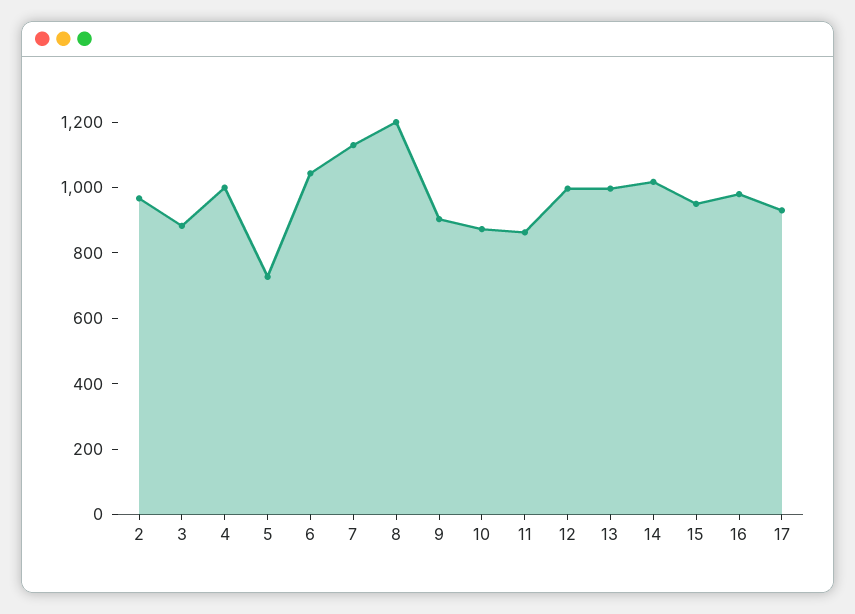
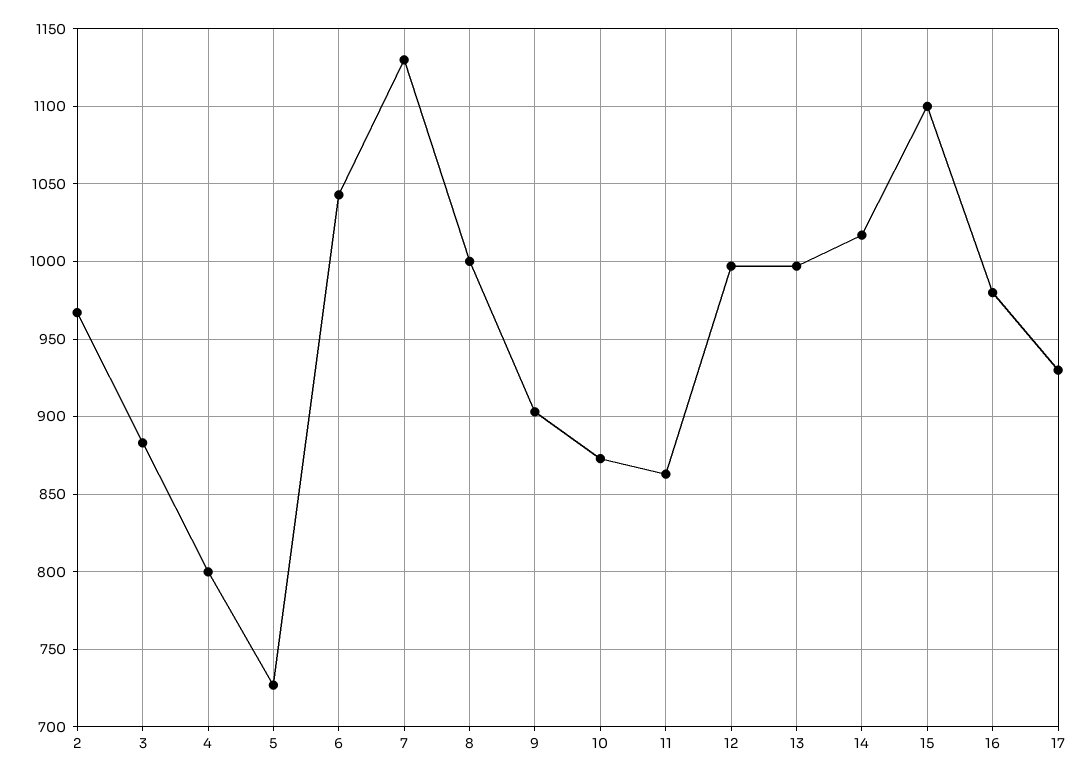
4: 1000 -> 800
8: 1200 -> 1000
15: 950 -> 1100

